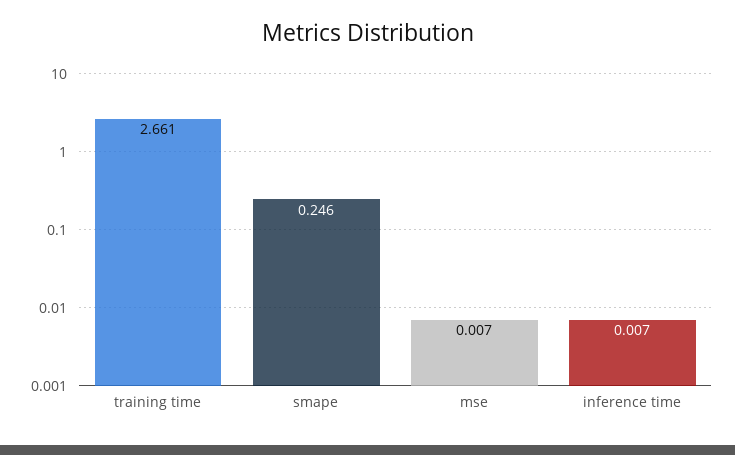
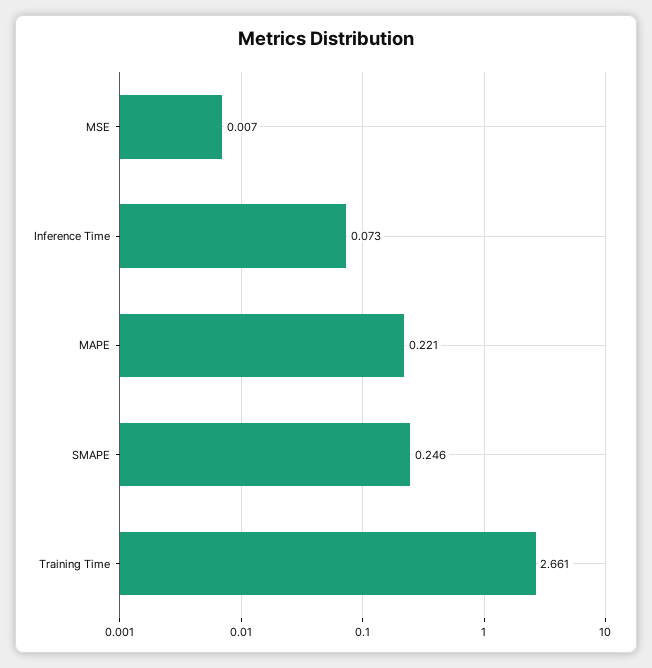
inference time: 0.007 -> 0.073
MAPE: none -> 0.221

